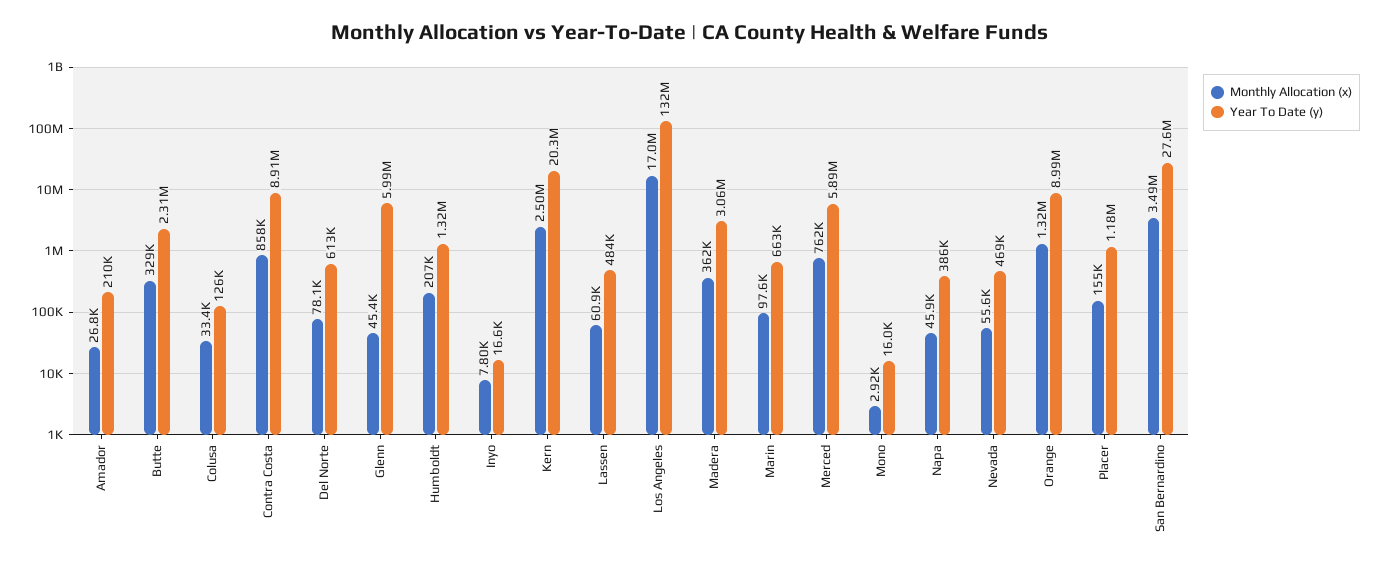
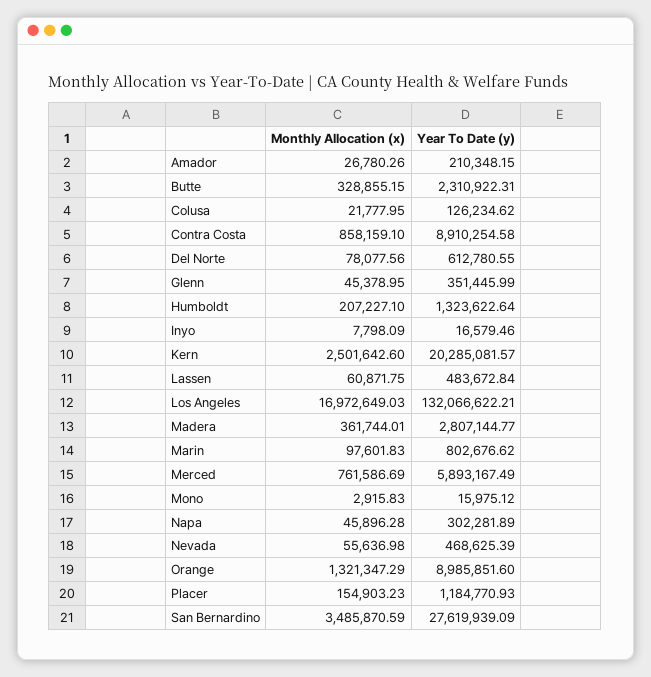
Monthly Allocation (x), Colusa: 33400 -> 21777.95
Year To Date (y), Glenn: 5990000 -> 351445.99
Year To Date (y), Madera: 3060000 -> 2807144.77
Year To Date (y), Marin: 663000 -> 802676.62
Year To Date (y), Napa: 386000 -> 302281.89

